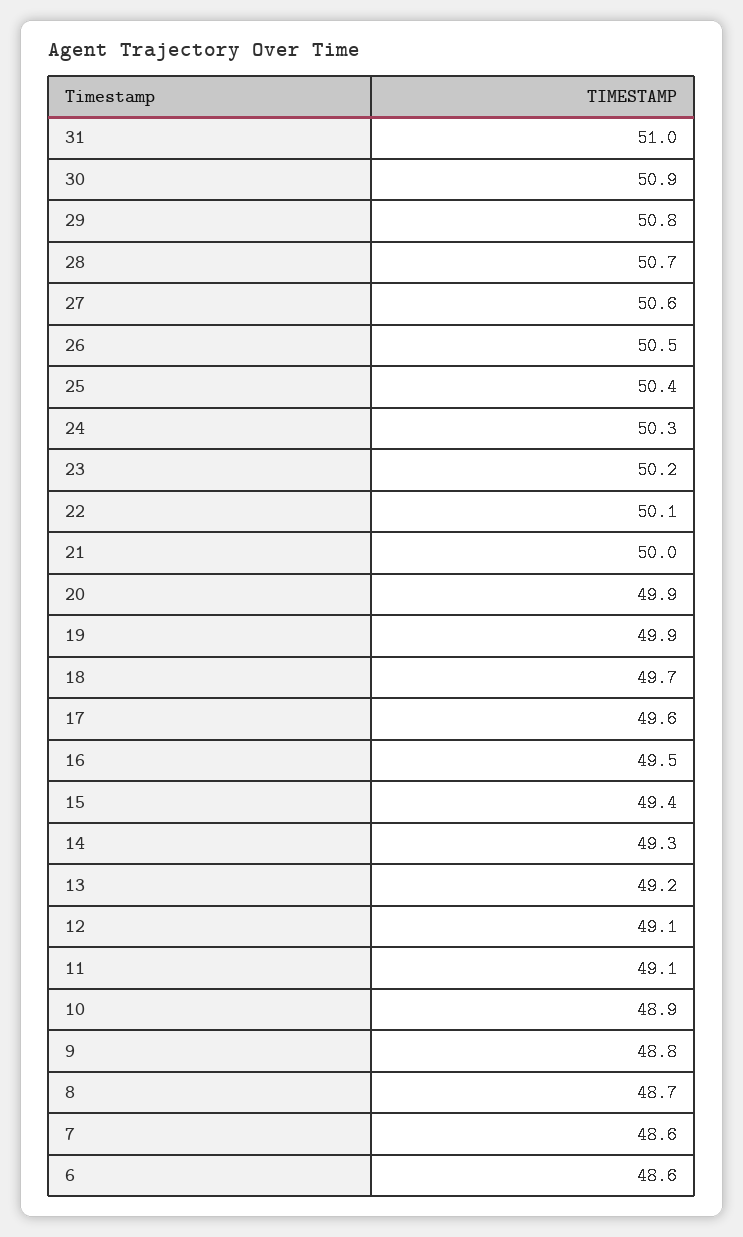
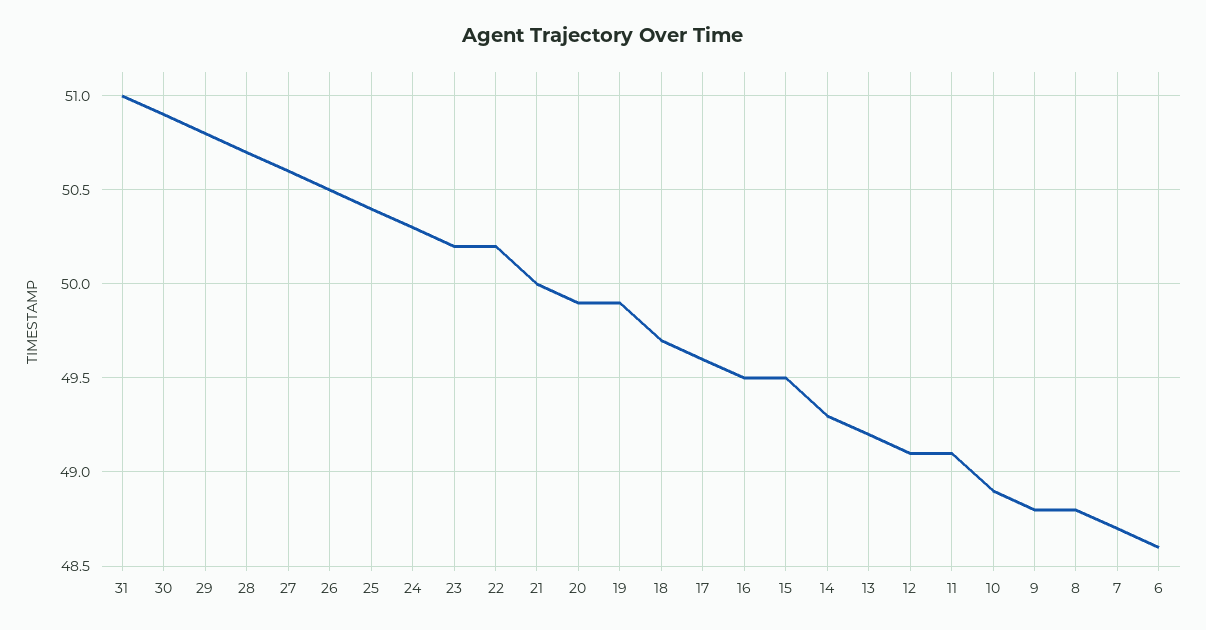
22: 50.1 -> 50.2
15: 49.4 -> 49.5
8: 48.7 -> 48.8
7: 48.6 -> 48.7

